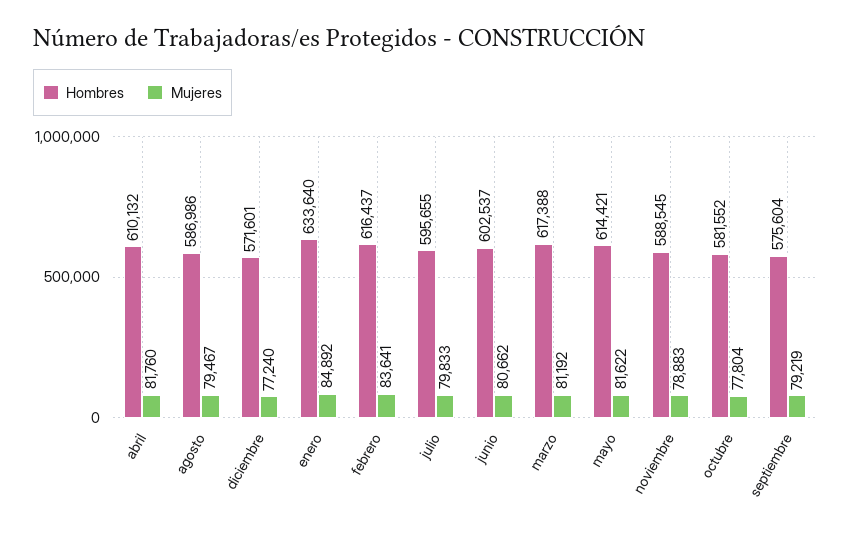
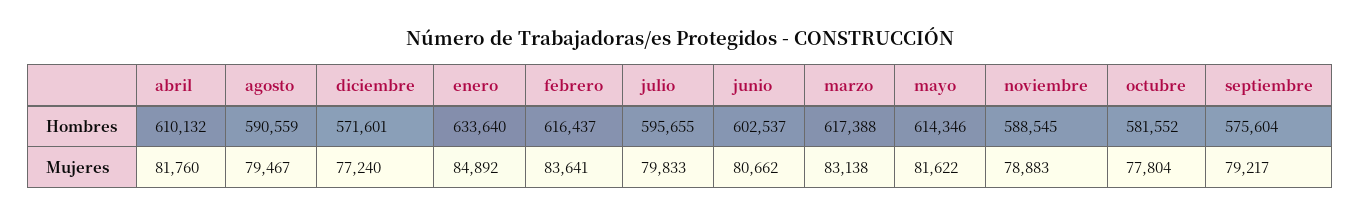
Hombres, agosto: 586986 -> 590559
Mujeres, marzo: 81192 -> 83138
Hombres, mayo: 614421 -> 614346
Mujeres, septiembre: 79219 -> 79217

